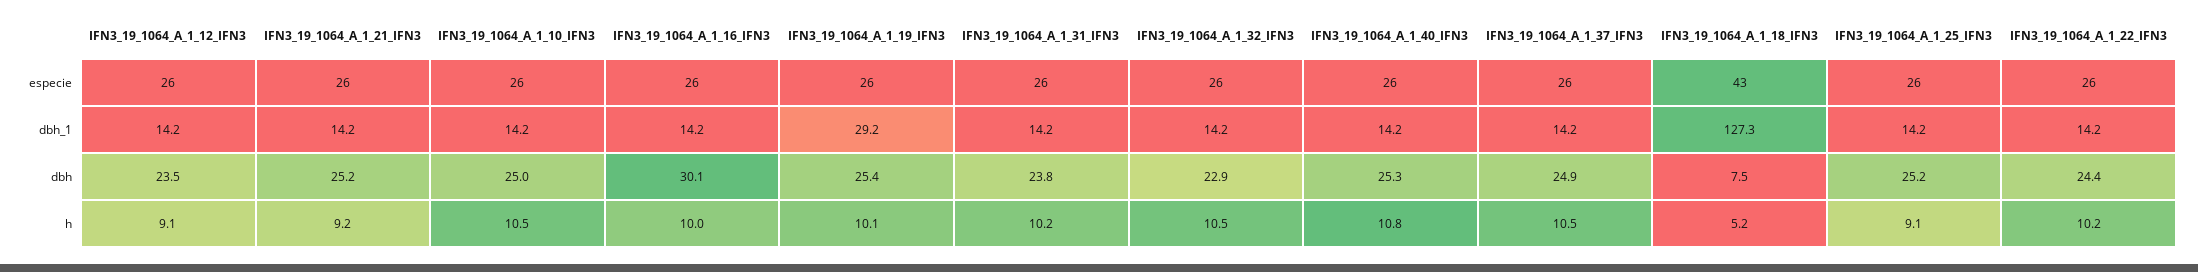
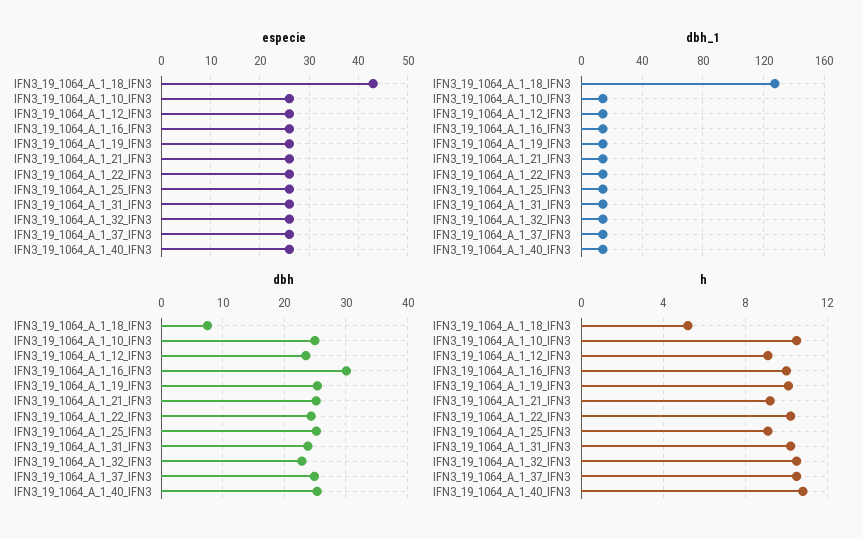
dbh_1, IFN3_19_1064_A_1_19_IFN3: 29.2 -> 15

